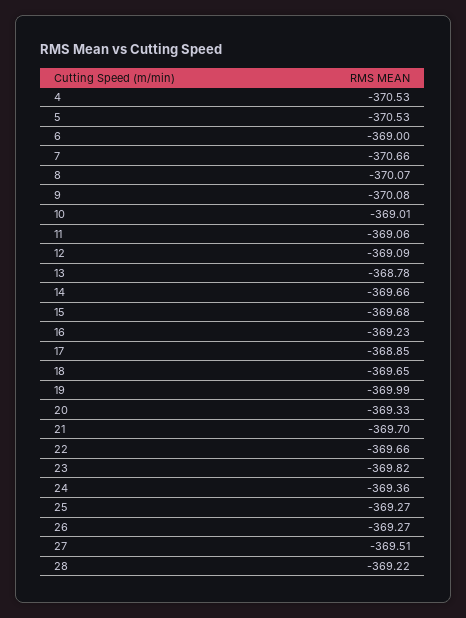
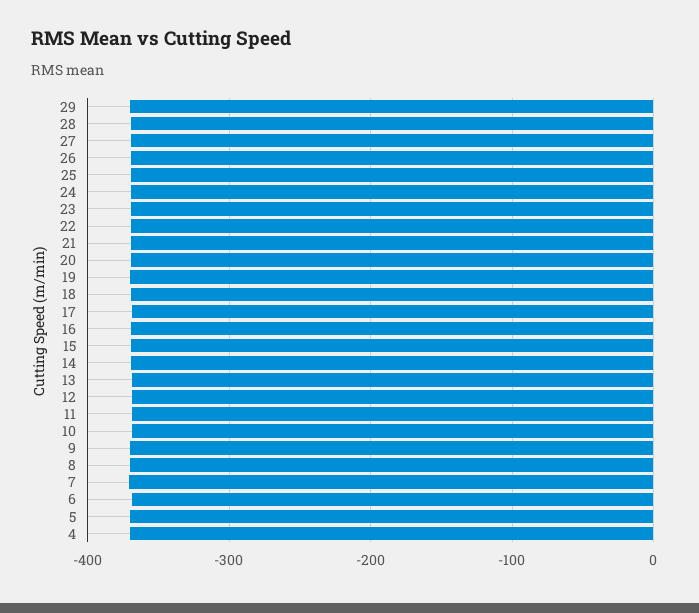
29: none -> -370

